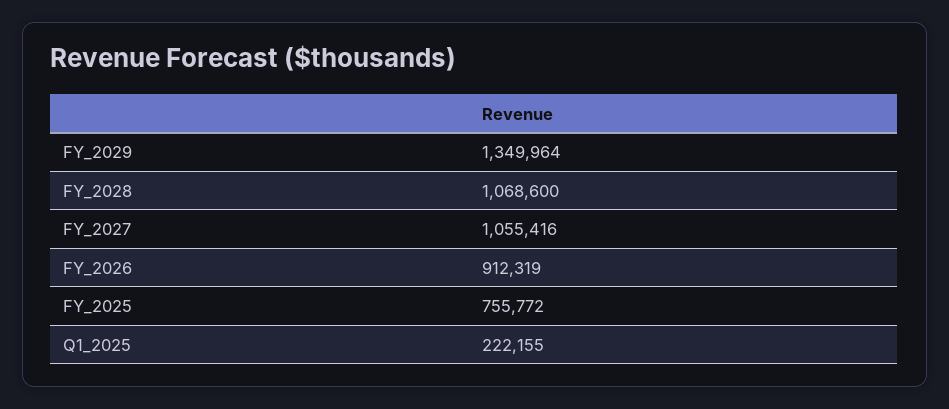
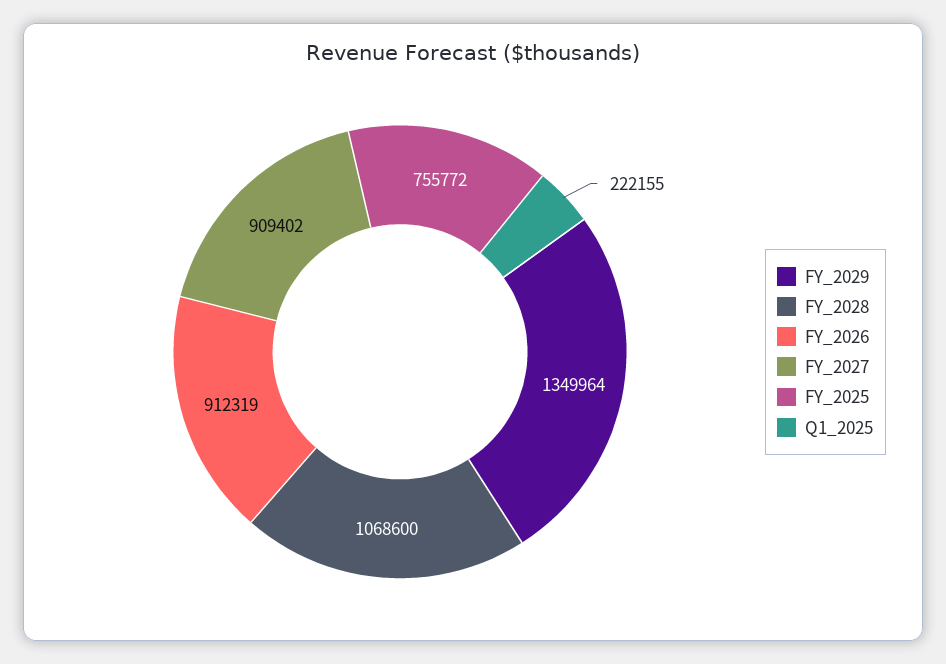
FY_2027: 1055416 -> 909402

